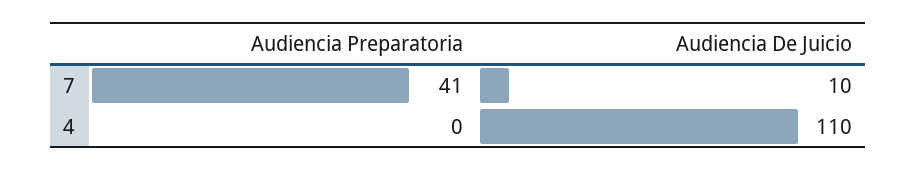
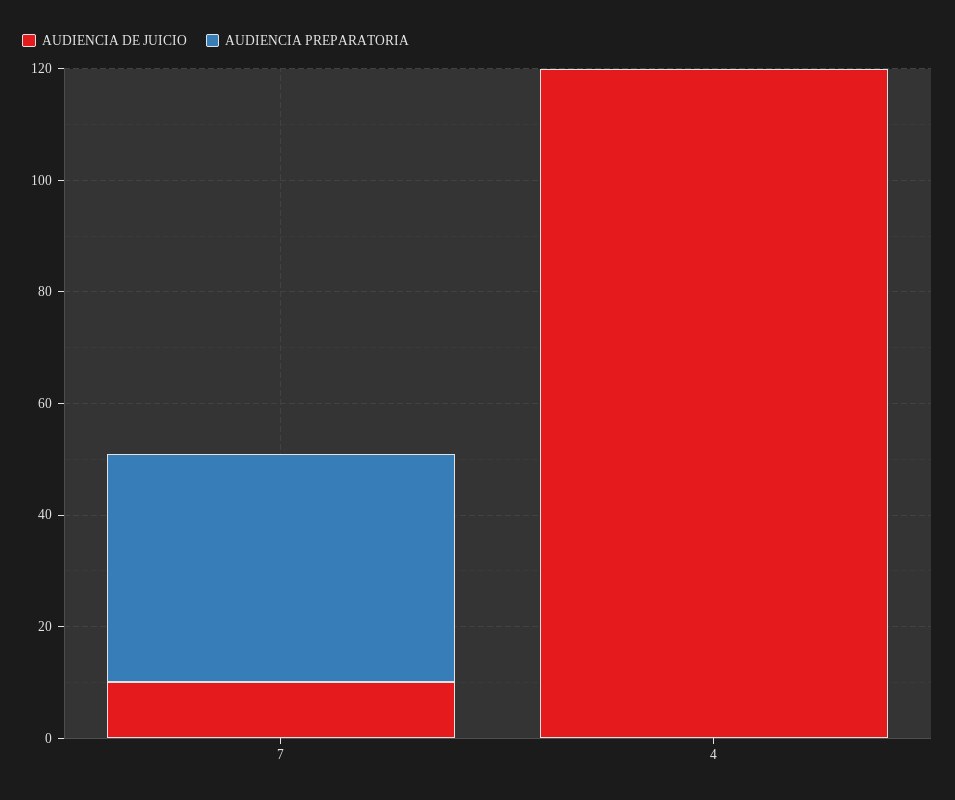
Audiencia De Juicio, 4: 110 -> 120

